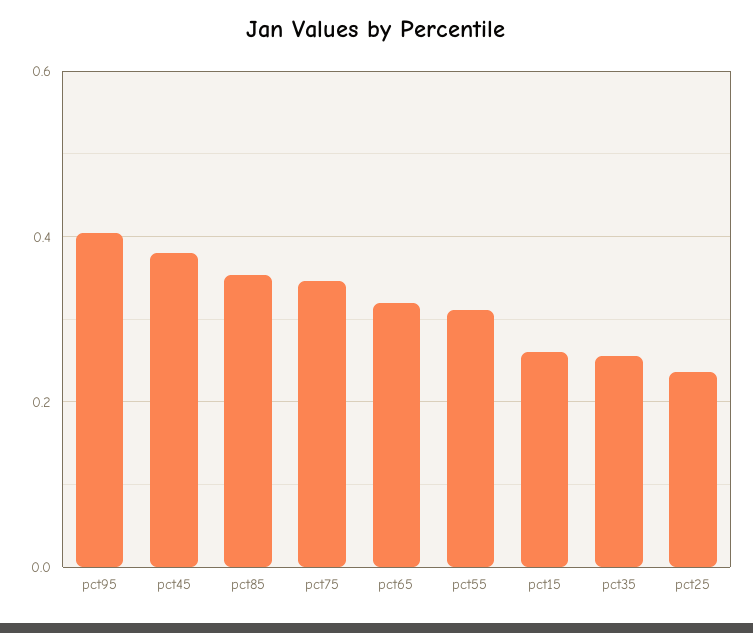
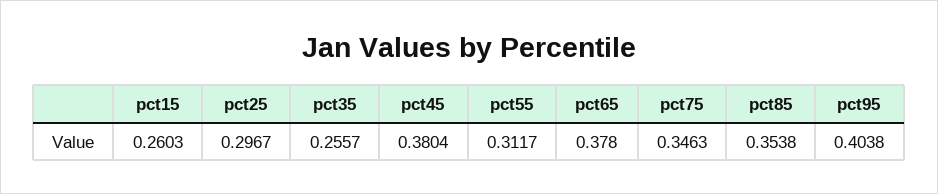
pct65: 0.32 -> 0.378
pct25: 0.24 -> 0.2967

